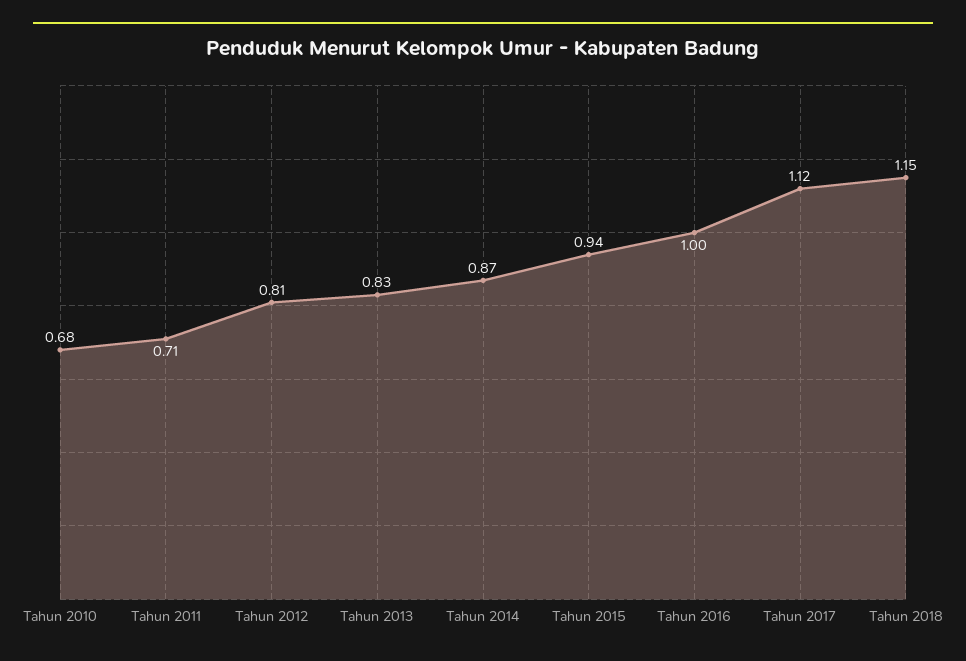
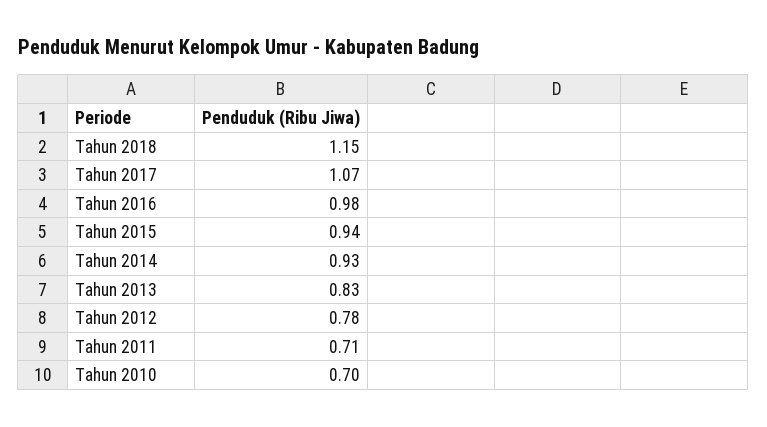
Tahun 2010: 0.68 -> 0.7
Tahun 2012: 0.81 -> 0.78
Tahun 2014: 0.87 -> 0.93
Tahun 2016: 1 -> 0.98
Tahun 2017: 1.12 -> 1.07

